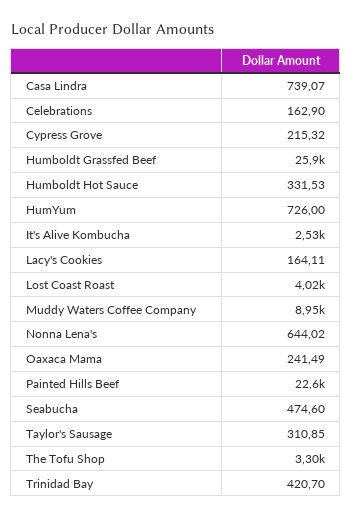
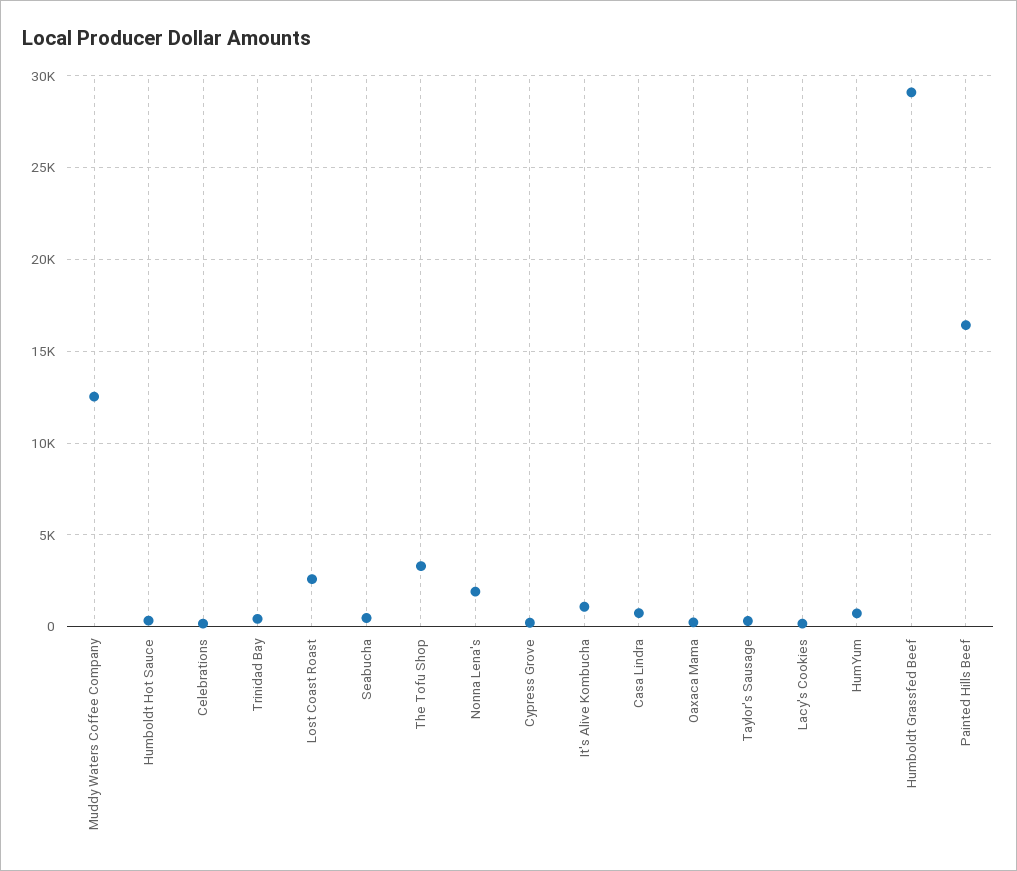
Humboldt Grassfed Beef: 25900 -> 29000
It's Alive Kombucha: 2530 -> 1000
Lost Coast Roast: 4020 -> 2500
Muddy Waters Coffee Company: 8950 -> 12500
Nonna Lena's: 644.02 -> 2000
Painted Hills Beef: 22600 -> 16500

